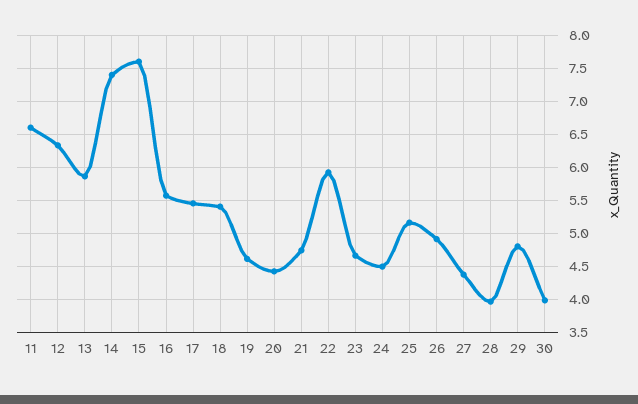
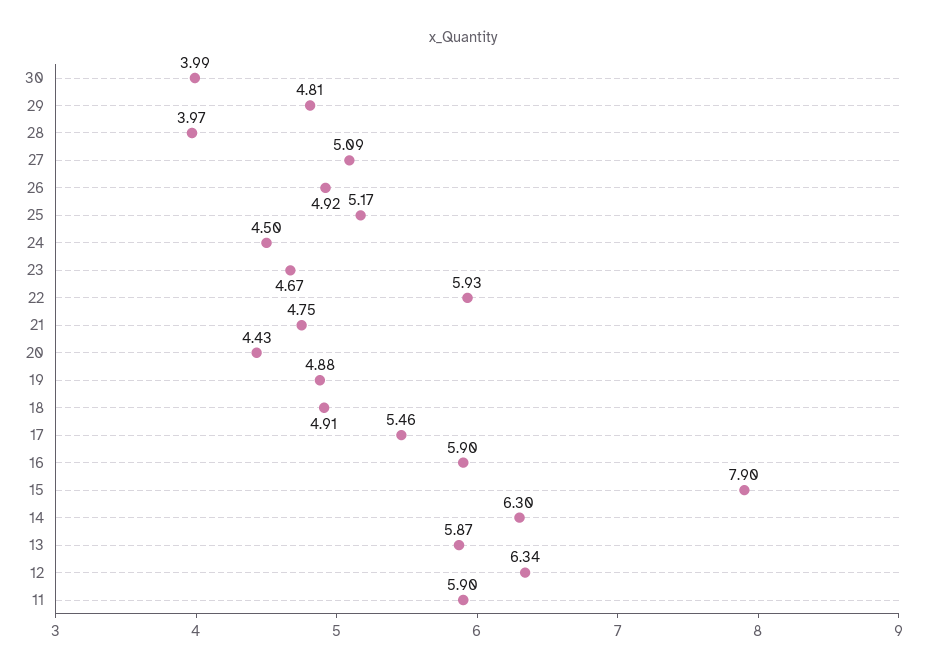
11: 6.6 -> 5.9
14: 7.4 -> 6.3
15: 7.6 -> 7.9
16: 5.6 -> 5.9
18: 5.4 -> 4.91
19: 4.6 -> 4.88
27: 4.4 -> 5.09

